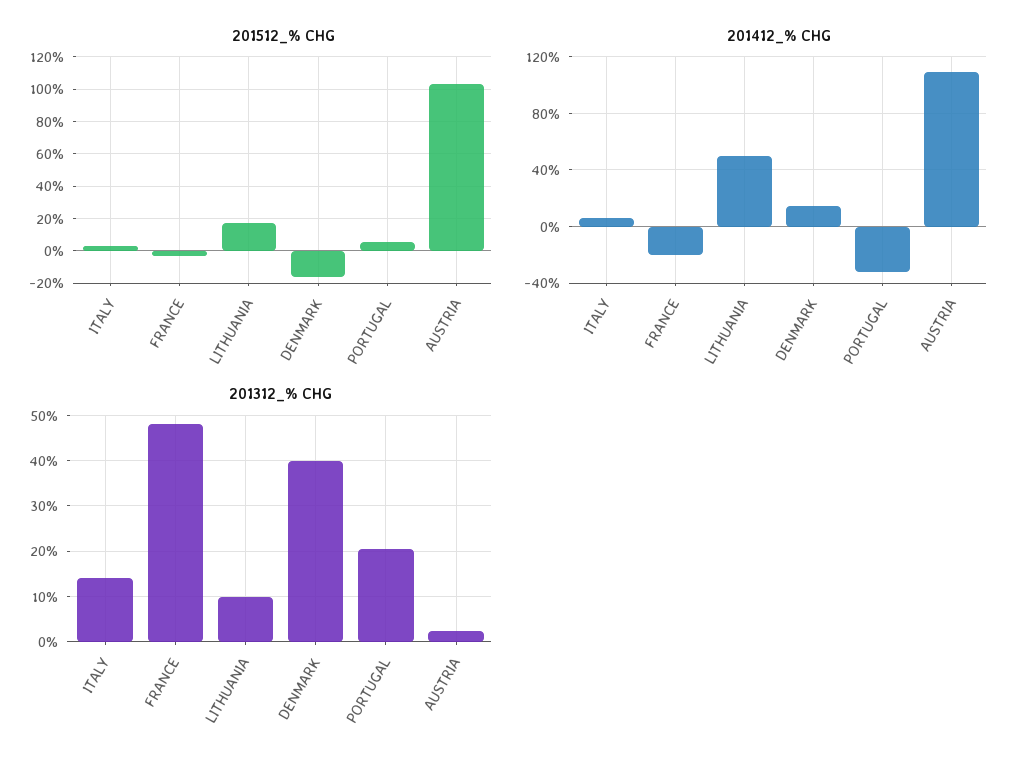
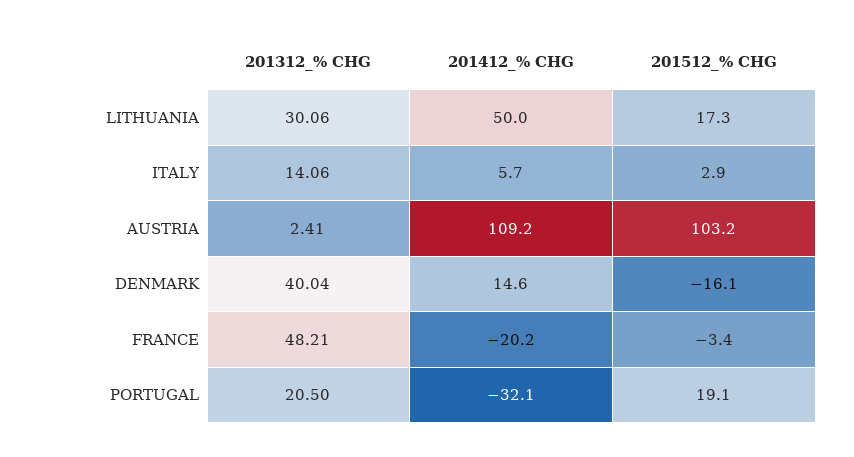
201512_% CHG, PORTUGAL: 5 -> 19.1
201312_% CHG, LITHUANIA: 10 -> 30.06

